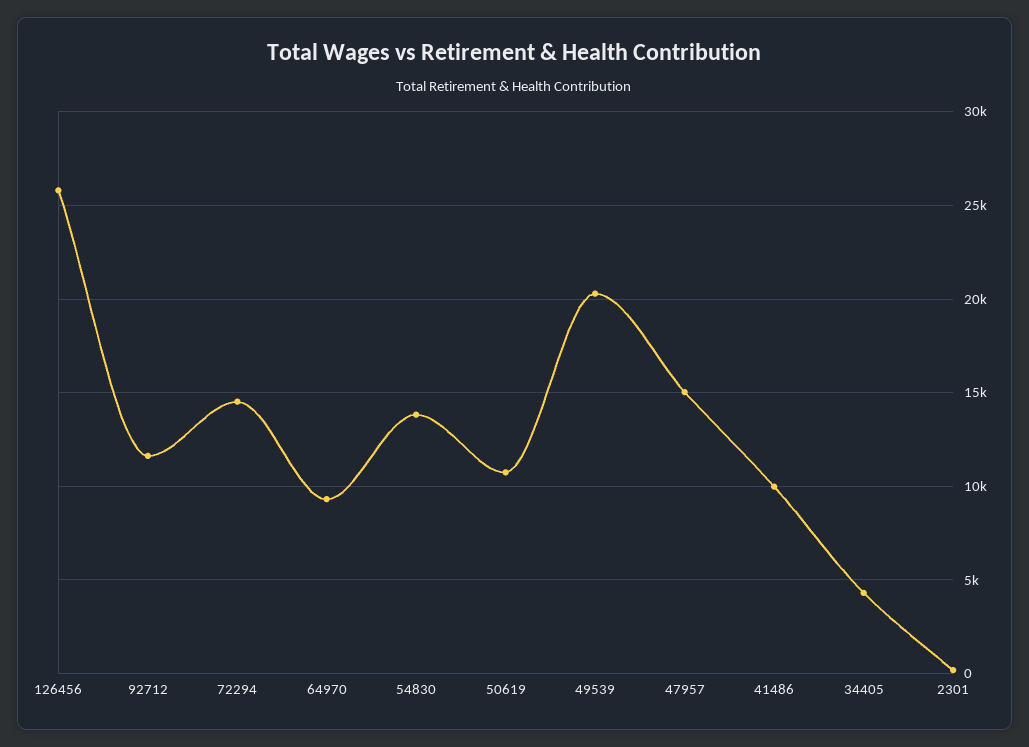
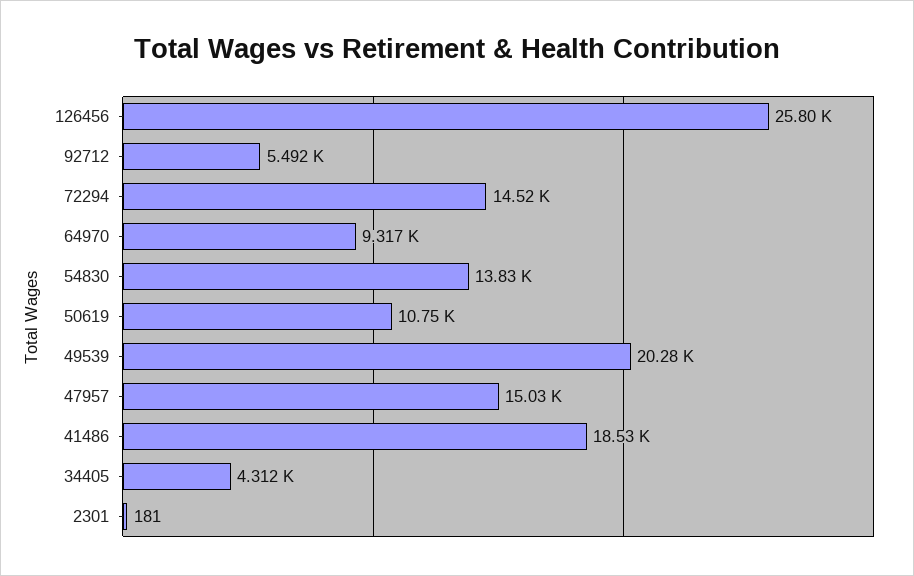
92712: 11500 -> 5492
41486: 10000 -> 18530

